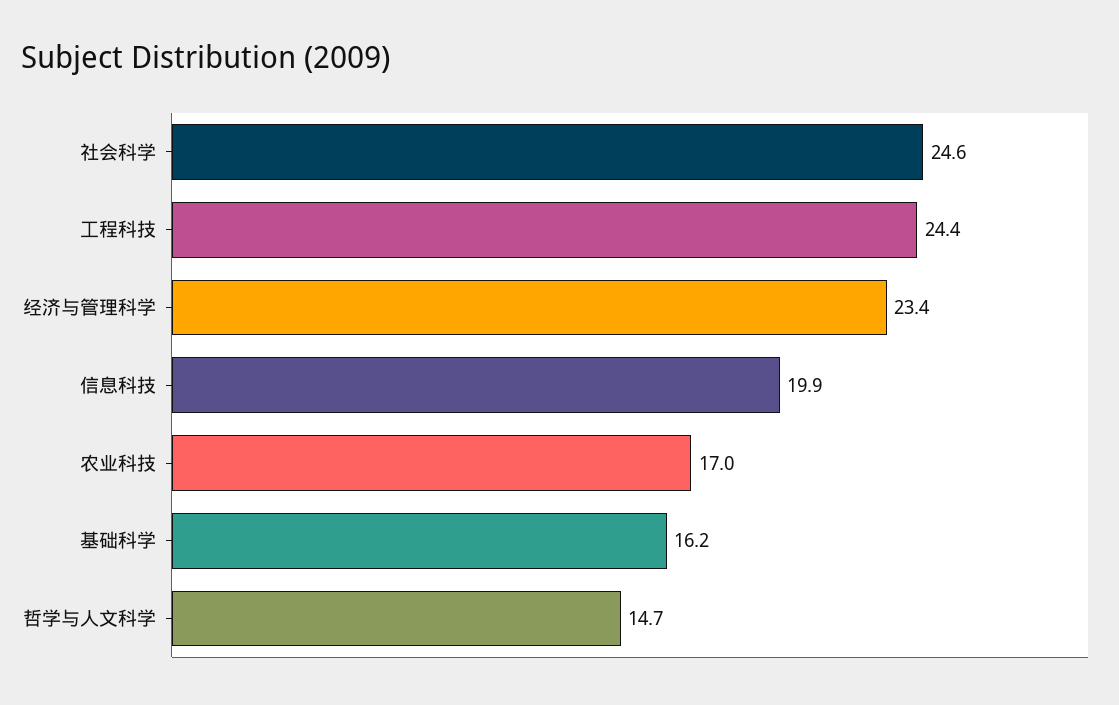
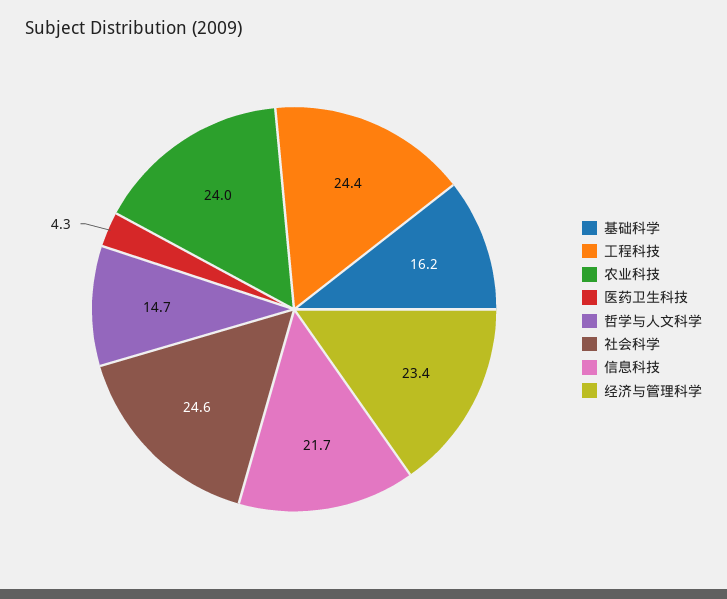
信息科技: 19.9 -> 21.7
农业科技: 17 -> 24
医药卫生科技: none -> 4.3

